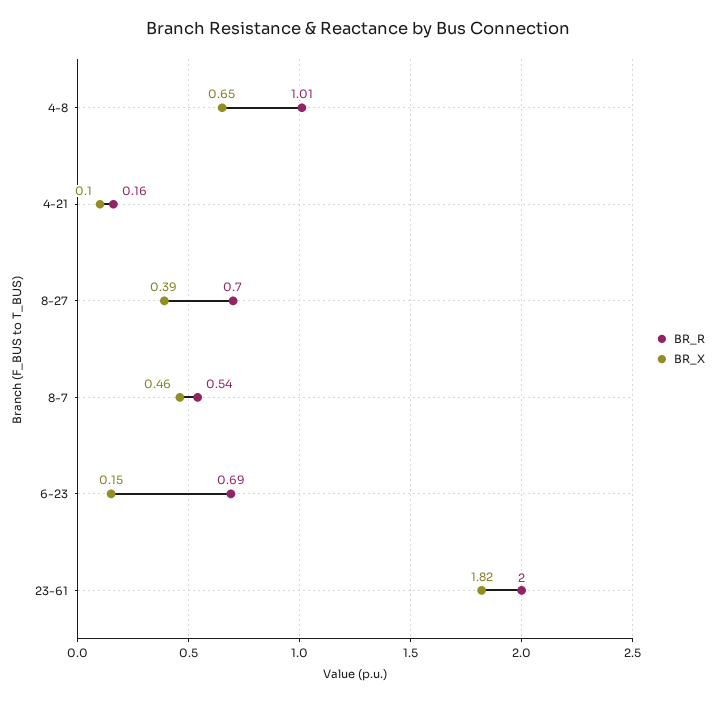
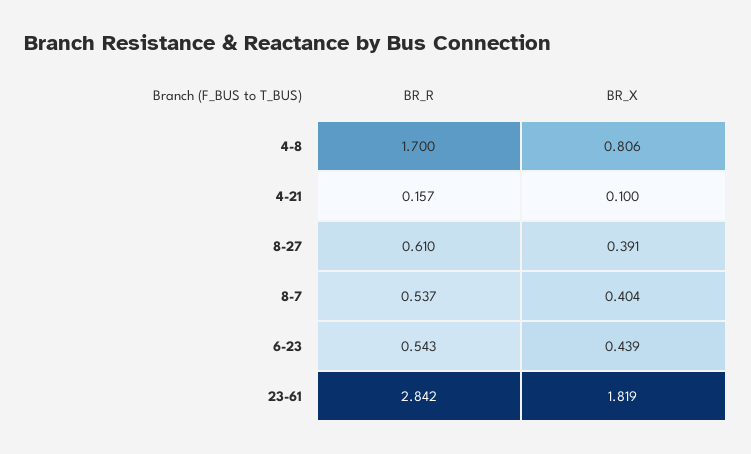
BR_R, 4-8: 1.01 -> 1.7
BR_X, 4-8: 0.65 -> 0.806
BR_R, 8-27: 0.7 -> 0.61
BR_X, 8-7: 0.46 -> 0.404
BR_R, 6-23: 0.69 -> 0.543
BR_X, 6-23: 0.15 -> 0.439
BR_R, 23-61: 2 -> 2.842

